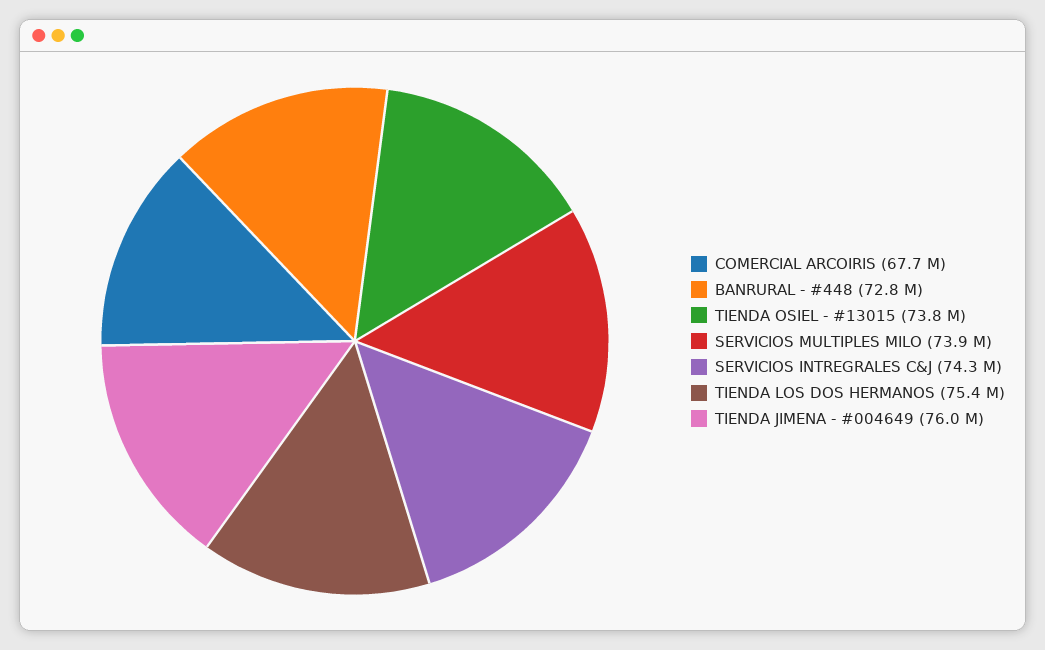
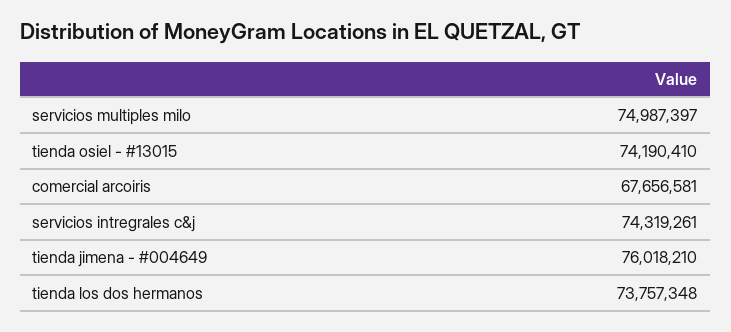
BANRURAL - #448: 72800000 -> none
TIENDA OSIEL - #13015: 73800000 -> 74190410
SERVICIOS MULTIPLES MILO: 73900000 -> 74987397
TIENDA LOS DOS HERMANOS: 75400000 -> 73757348

